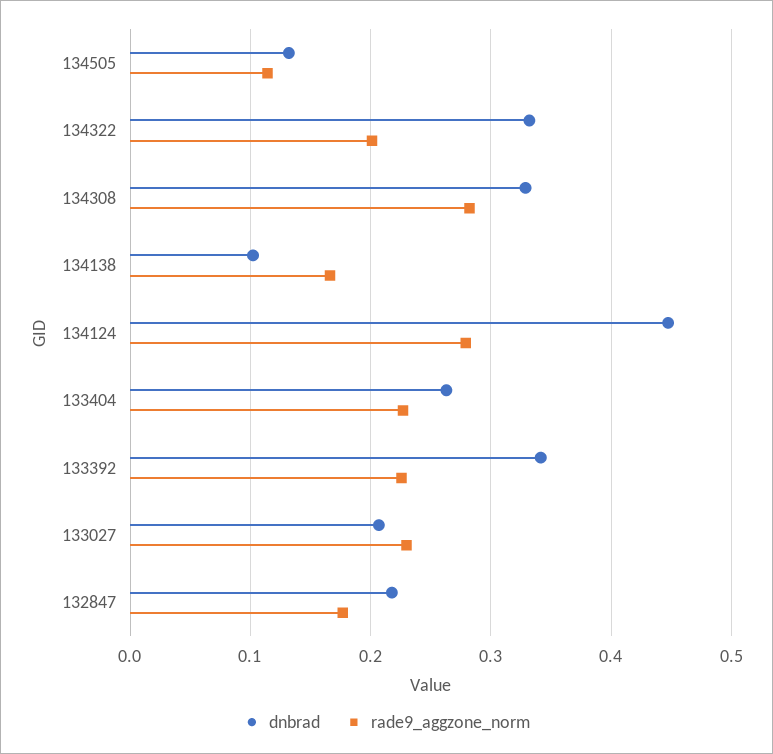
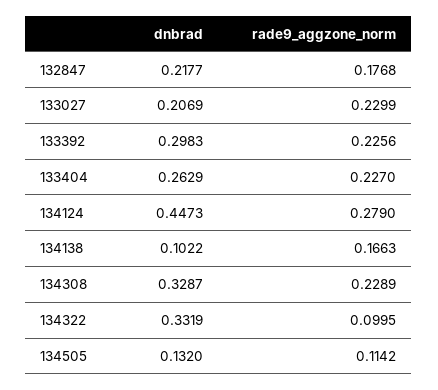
rade9_aggzone_norm, 134322: 0.2 -> 0.0995
rade9_aggzone_norm, 134308: 0.28 -> 0.2289
dnbrad, 133392: 0.34 -> 0.2983

